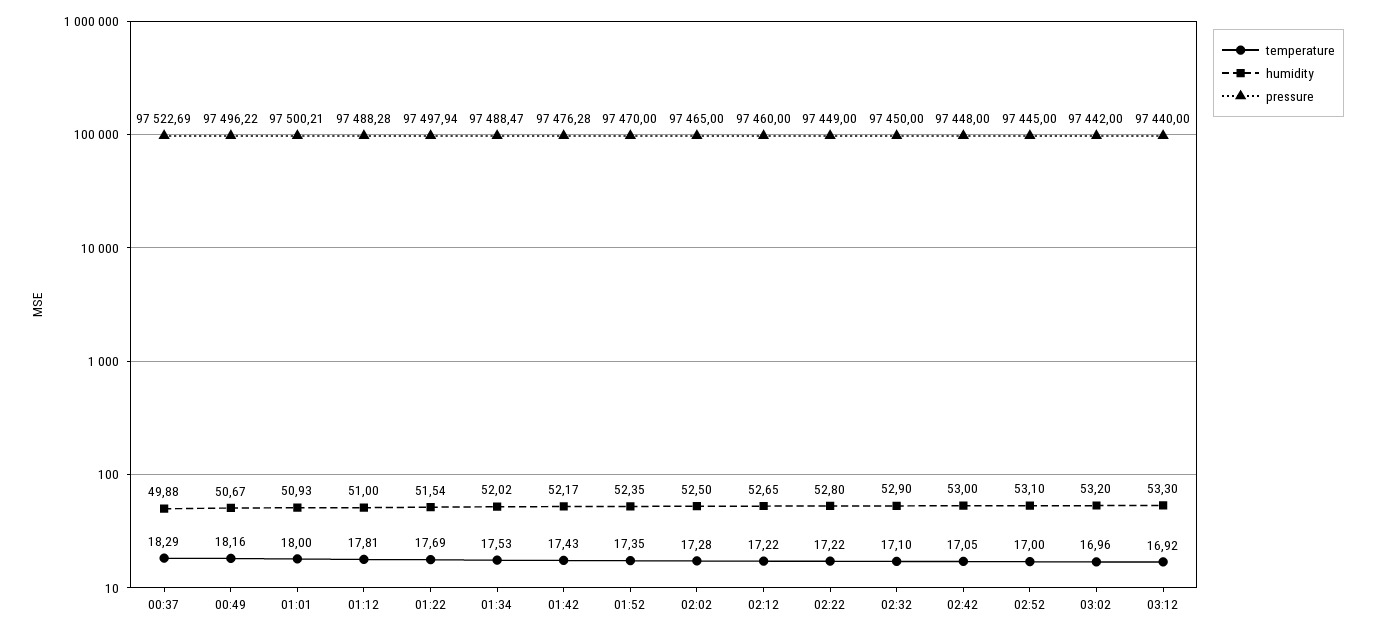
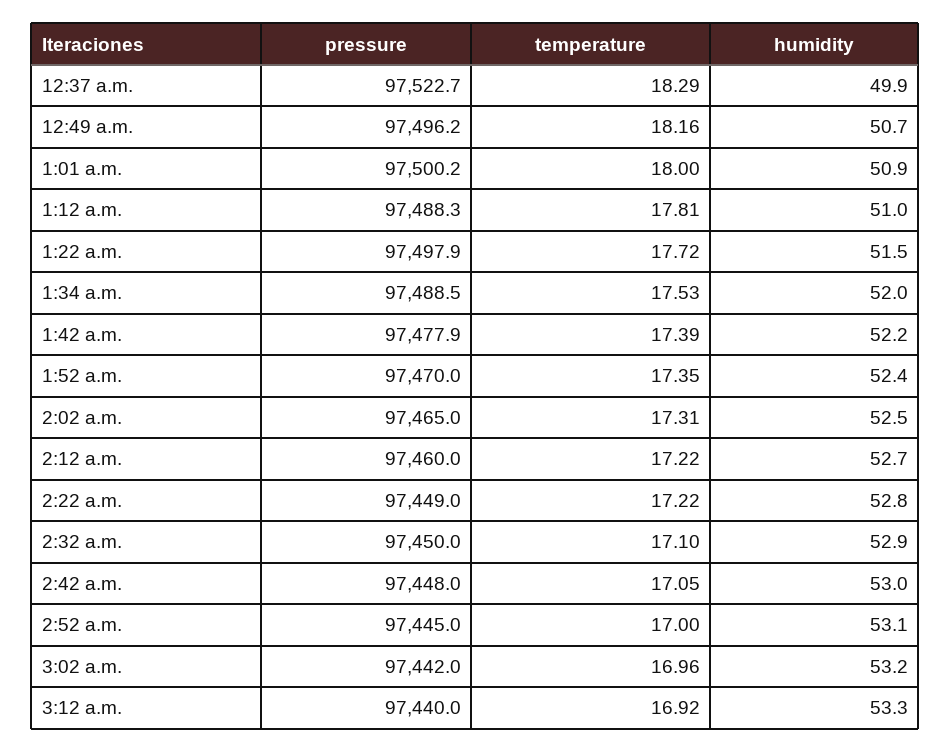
temperature, 01:22: 17.69 -> 17.72
temperature, 01:42: 17.43 -> 17.39
pressure, 01:42: 97476.28 -> 97477.9
temperature, 02:02: 17.28 -> 17.31

